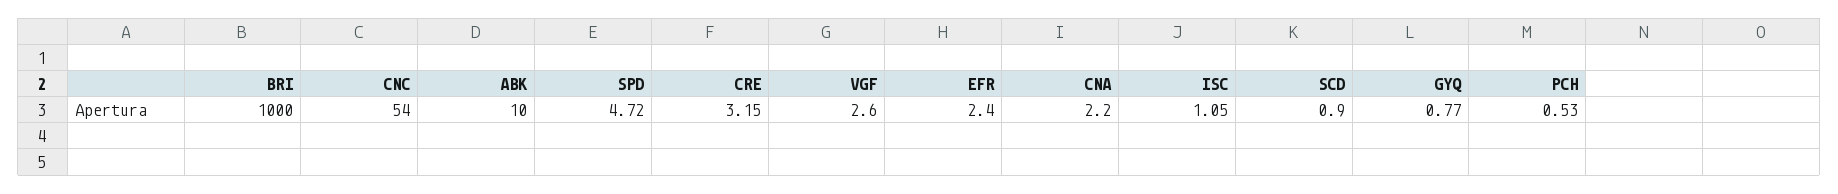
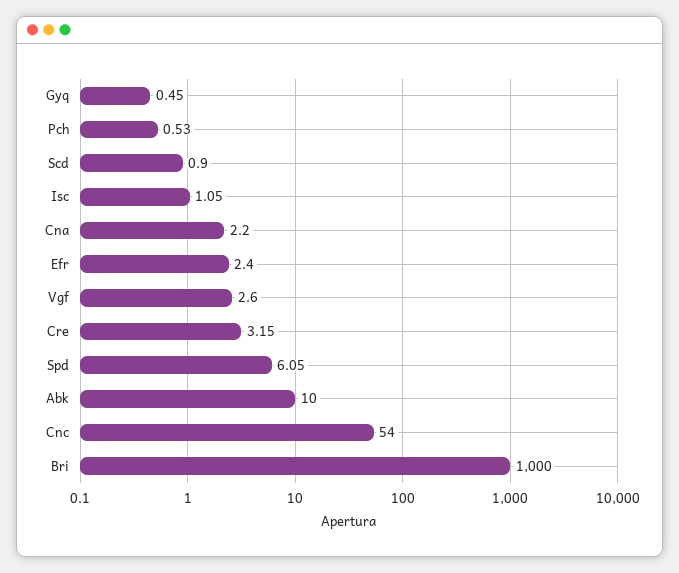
SPD: 4.72 -> 6.05
GYQ: 0.77 -> 0.45

